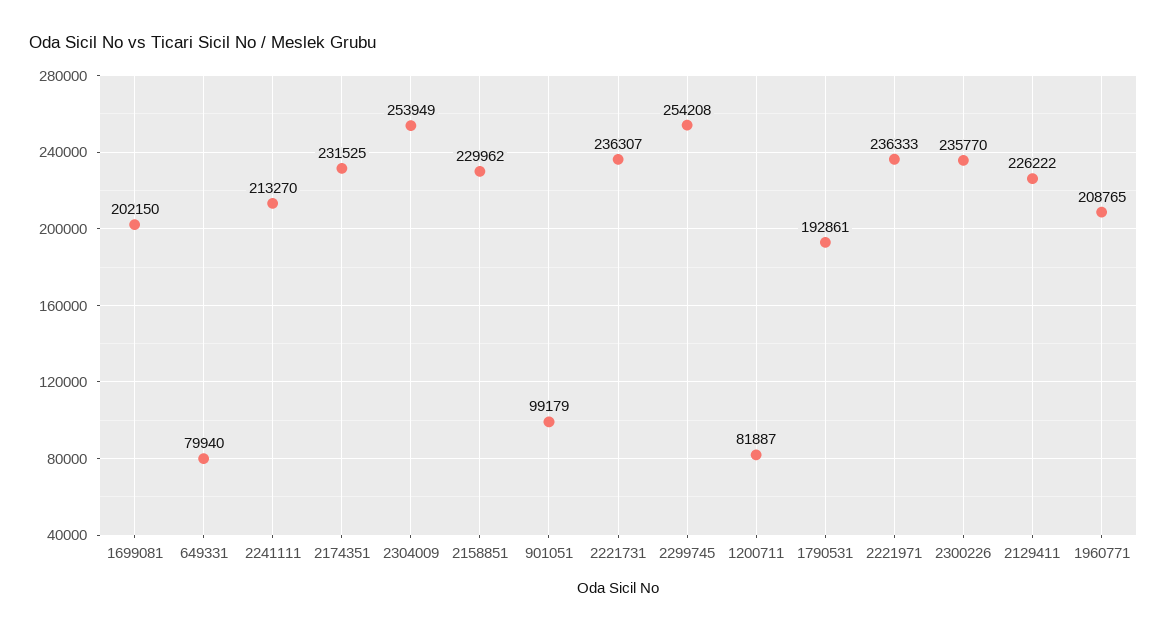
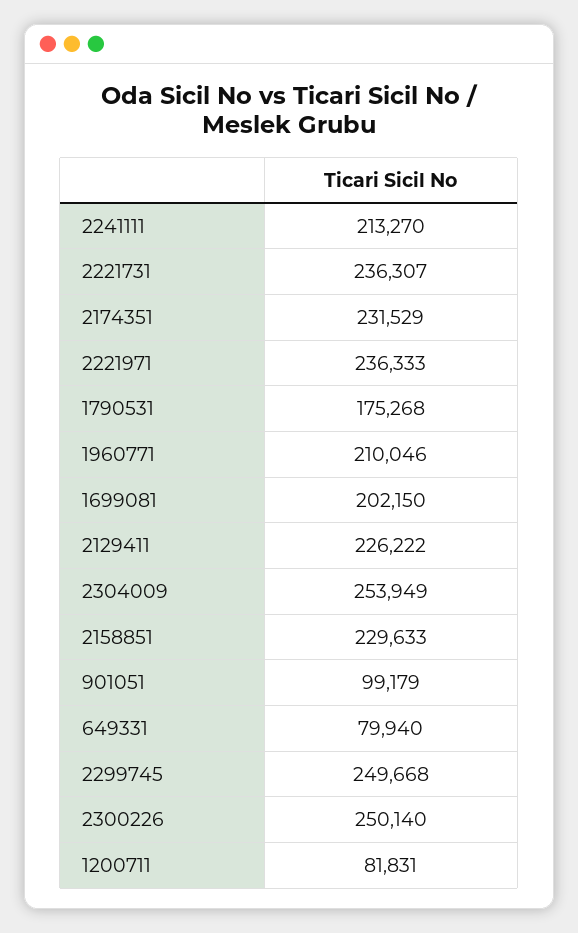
2174351: 231525 -> 231529
2158851: 229962 -> 229633
2299745: 254208 -> 249668
1200711: 81887 -> 81831
1790531: 192861 -> 175268
2300226: 235770 -> 250140
1960771: 208765 -> 210046

